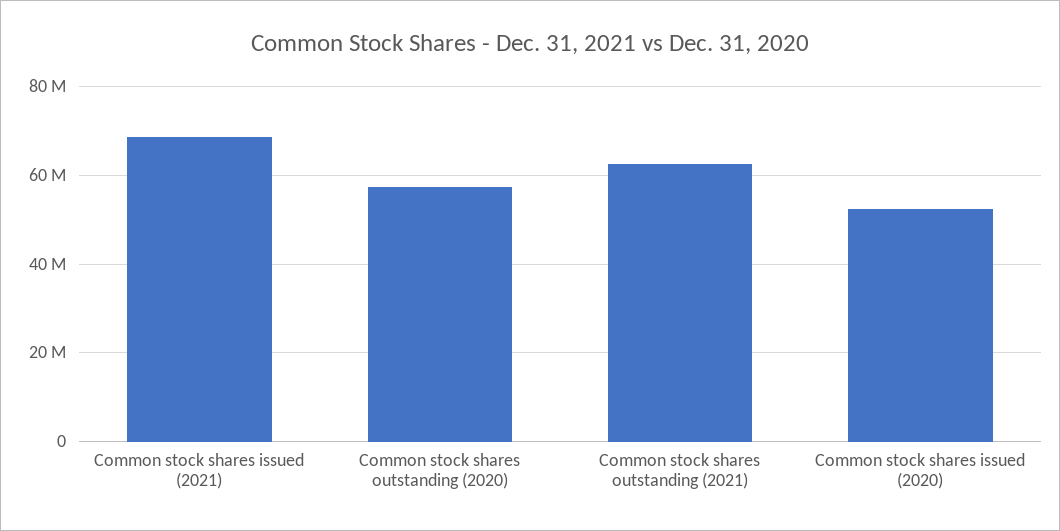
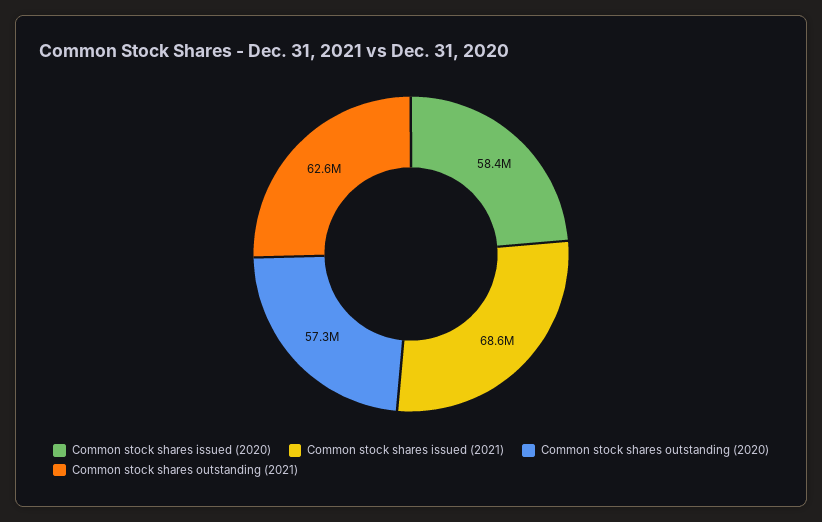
Common stock shares issued (2020): 52000000 -> 58400000

